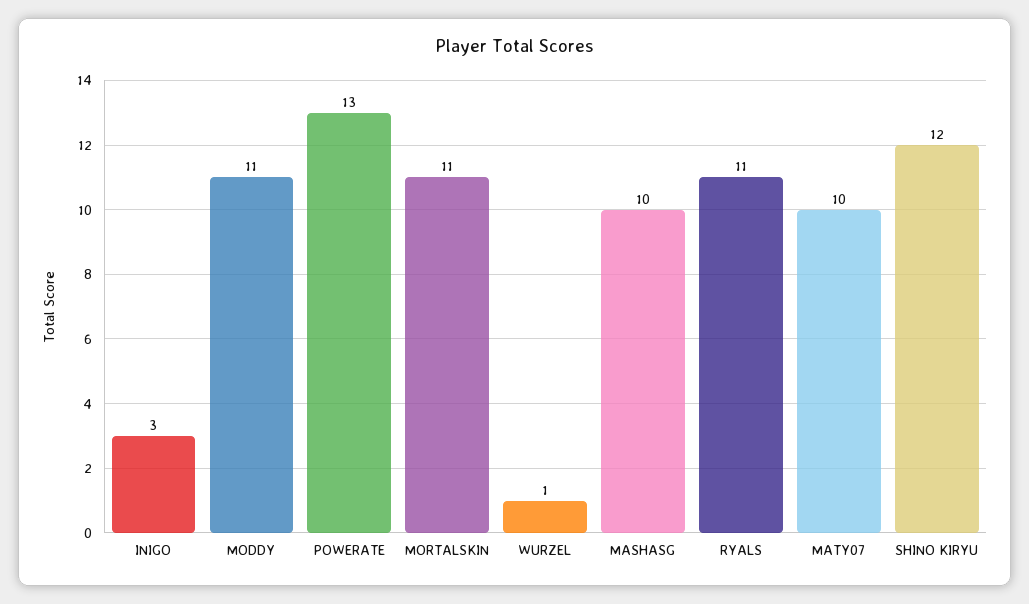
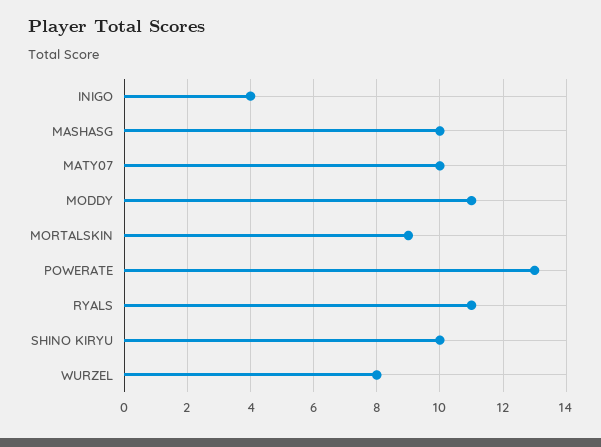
INIGO: 3 -> 4
MORTALSKIN: 11 -> 9
WURZEL: 1 -> 8
SHINO KIRYU: 12 -> 10

